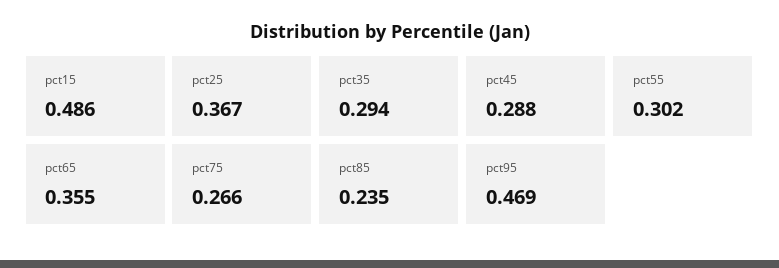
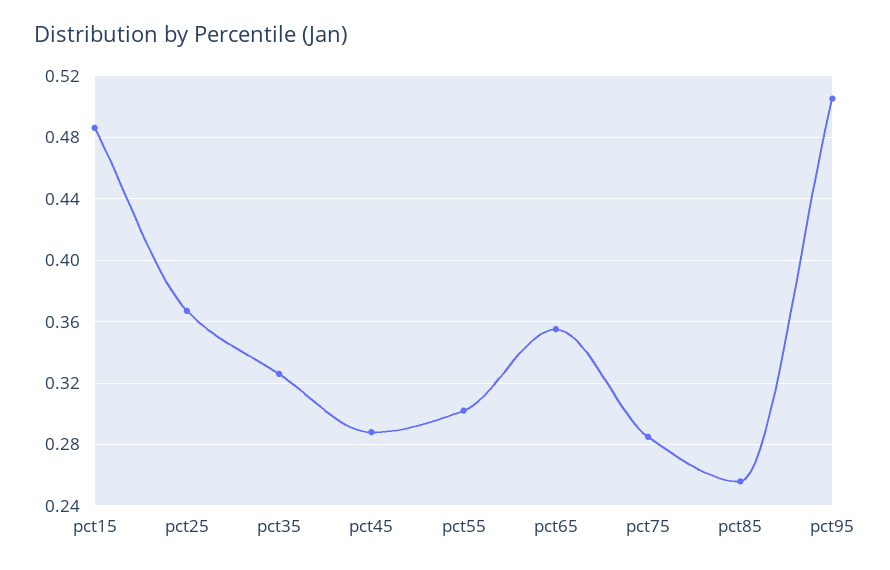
pct35: 0.294 -> 0.325
pct75: 0.266 -> 0.285
pct85: 0.235 -> 0.255
pct95: 0.469 -> 0.505

